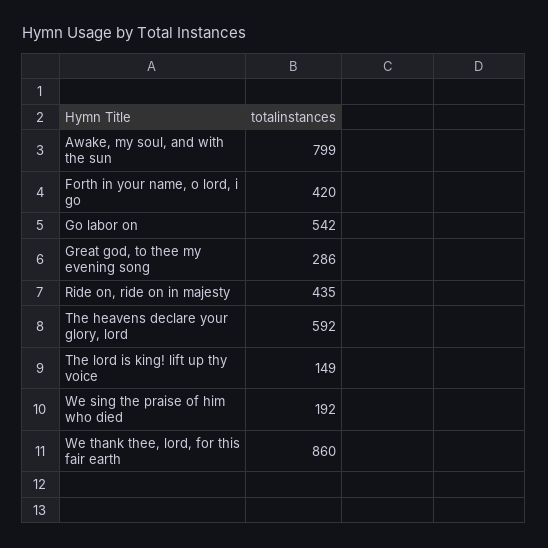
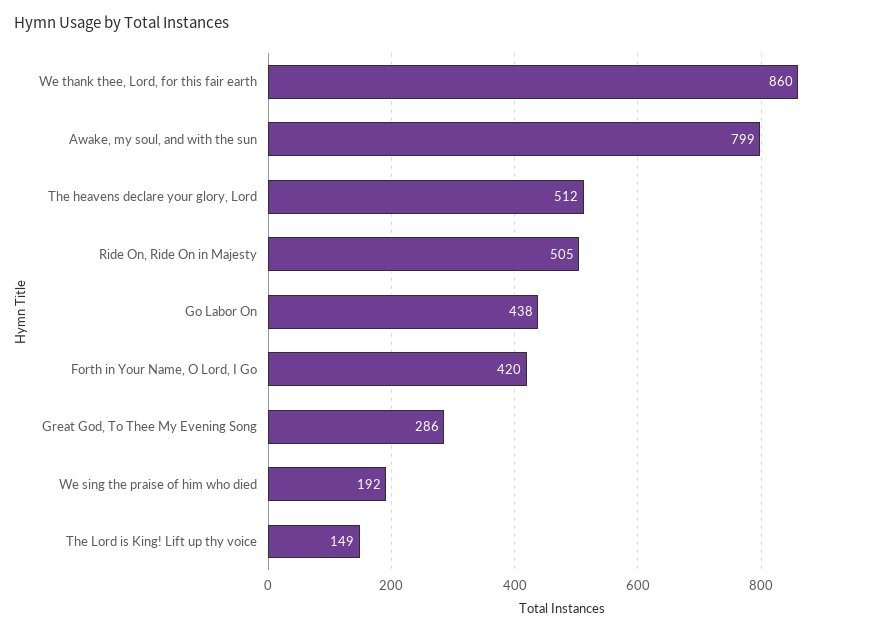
Go labor on: 542 -> 438
Ride on, ride on in majesty: 435 -> 505
The heavens declare your glory, lord: 592 -> 512

